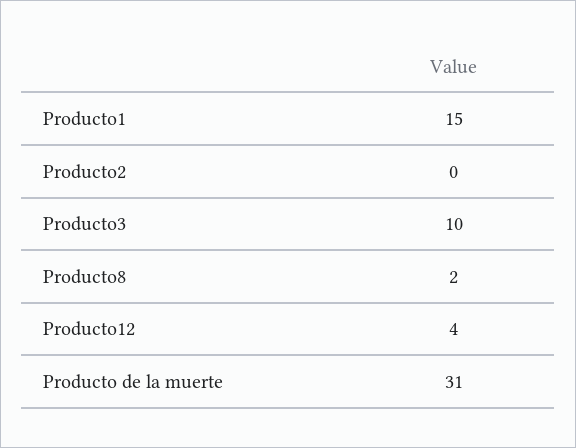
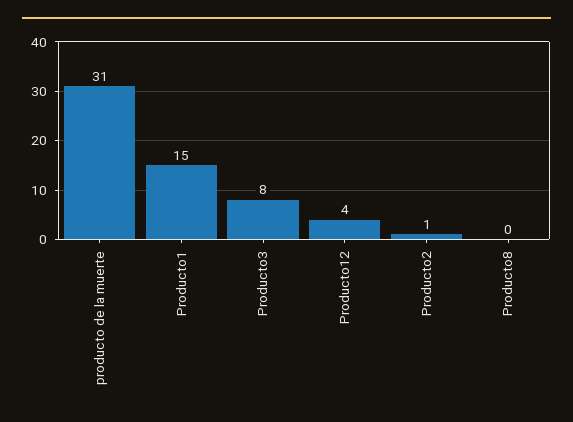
Producto2: 0 -> 1
Producto3: 10 -> 8
Producto8: 2 -> 0

